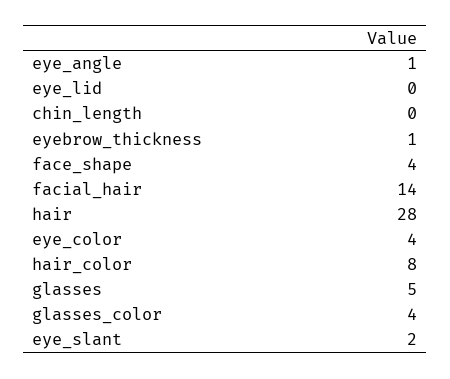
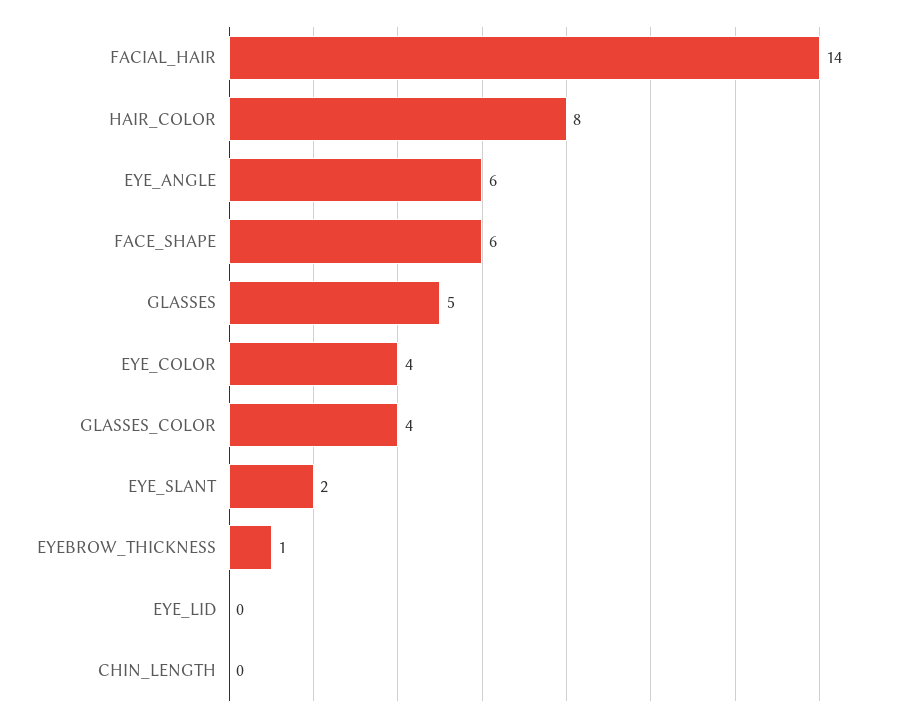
eye_angle: 1 -> 6
face_shape: 4 -> 6
hair: 28 -> none

